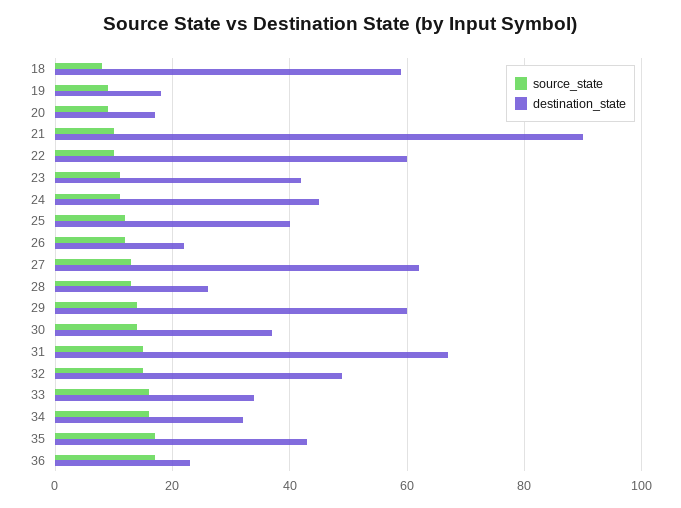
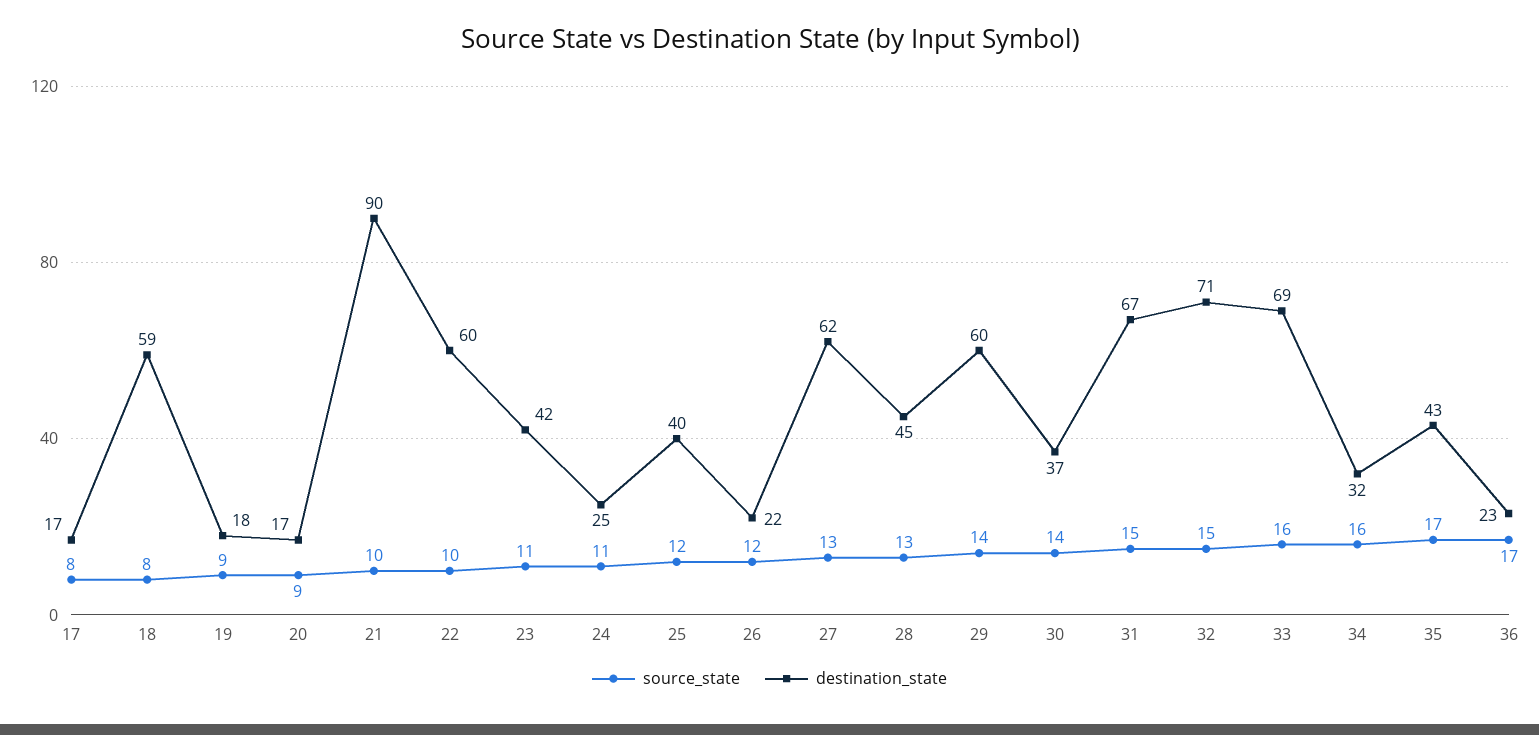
destination_state, 24: 45 -> 25
destination_state, 28: 25 -> 45
destination_state, 32: 50 -> 71
destination_state, 33: 35 -> 69
source_state, 17: none -> 8
destination_state, 17: none -> 17

